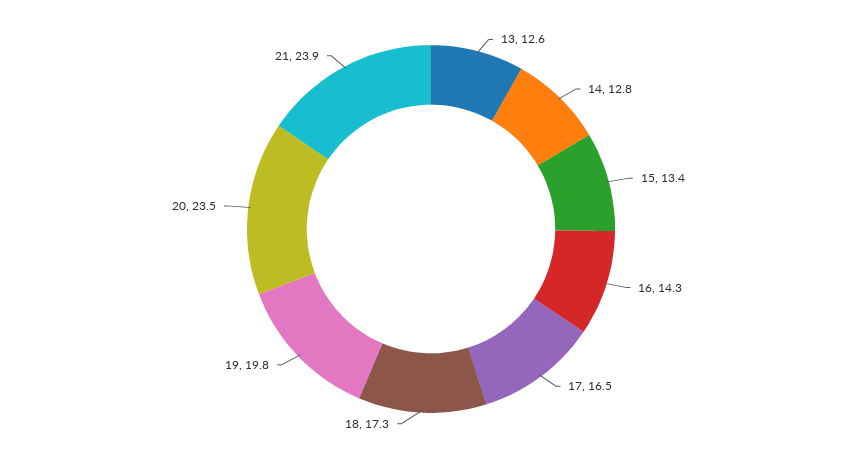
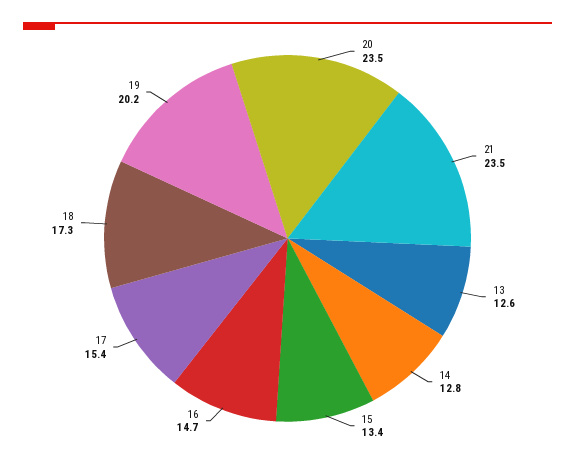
16: 14.3 -> 14.7
17: 16.5 -> 15.4
19: 19.8 -> 20.2
21: 23.9 -> 23.5

